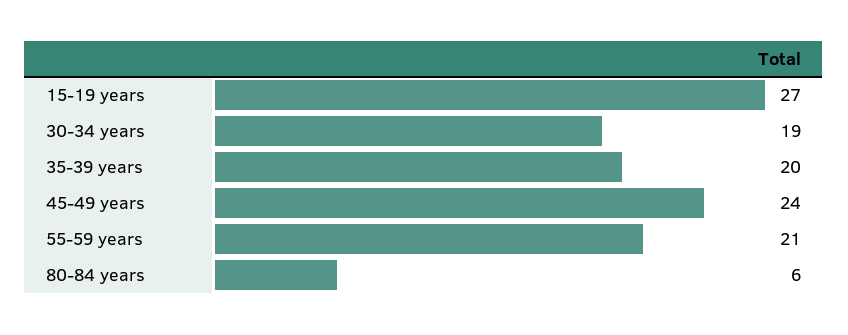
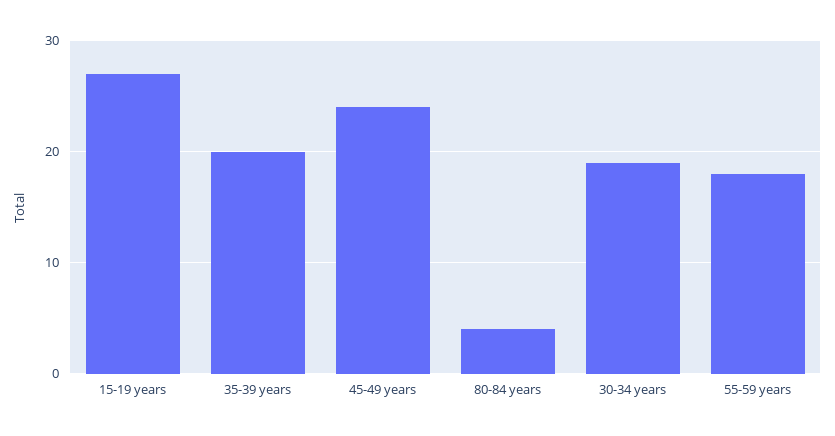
55-59 years: 21 -> 18
80-84 years: 6 -> 4

